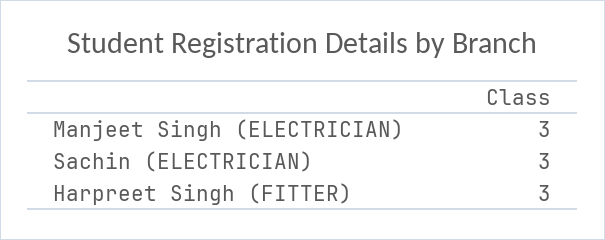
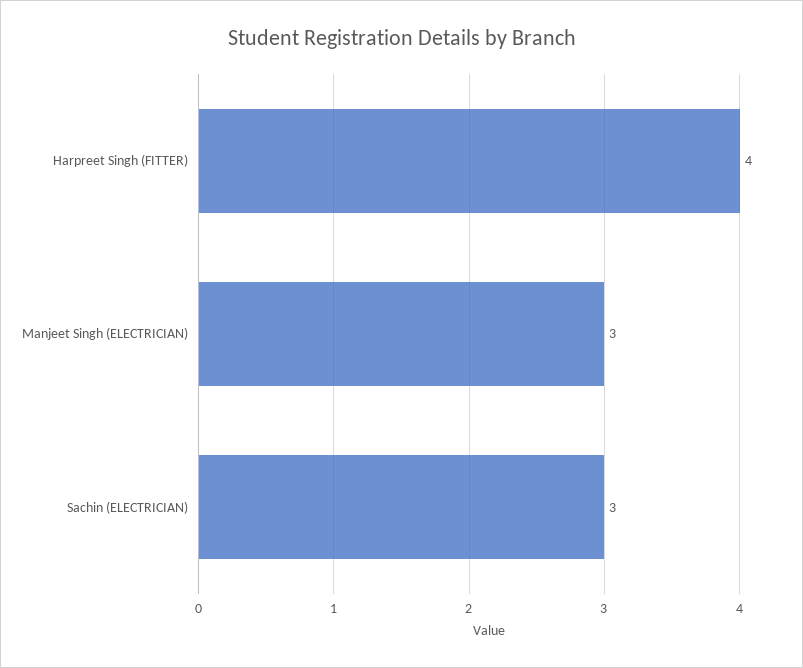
Harpreet Singh (FITTER): 3 -> 4

